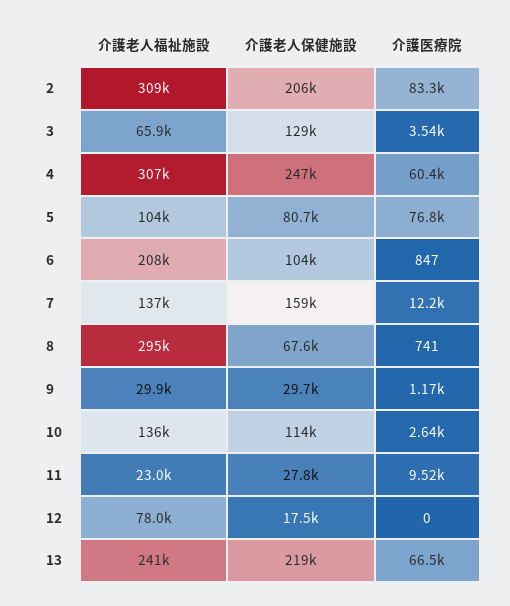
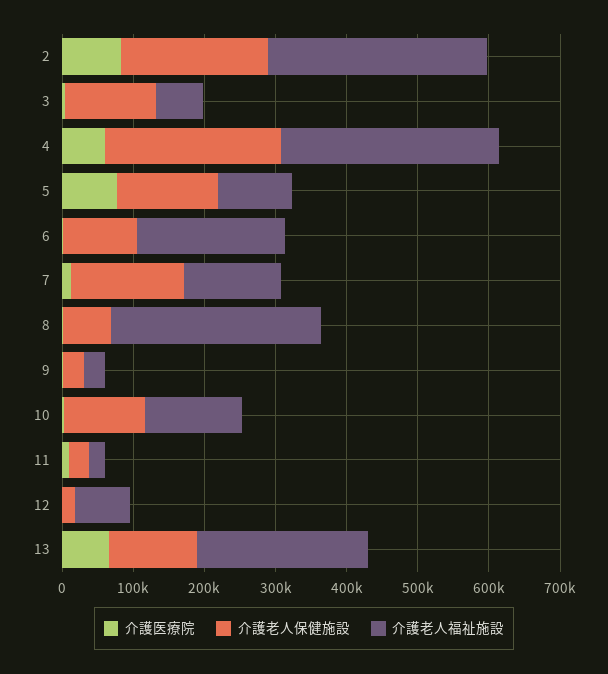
介護老人保健施設, 5: 80700 -> 140000
介護老人保健施設, 13: 219000 -> 120000

